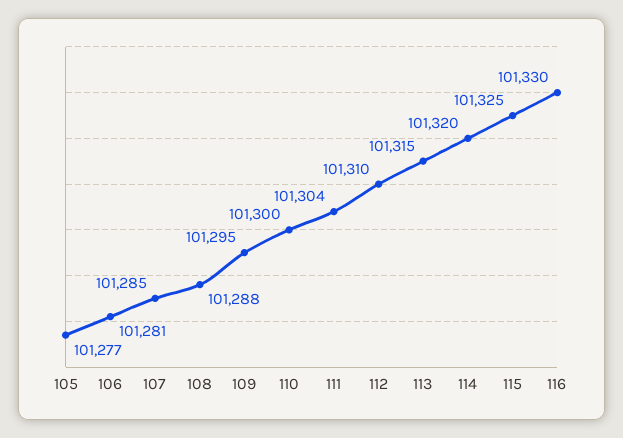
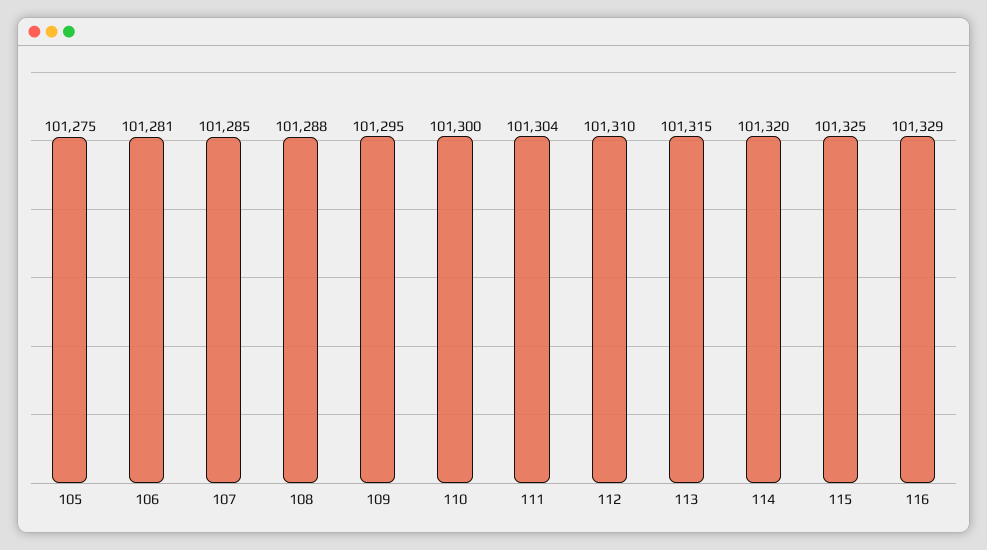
105: 101277 -> 101275
116: 101330 -> 101329

